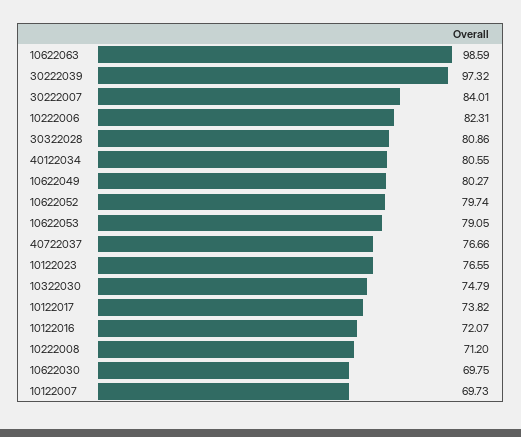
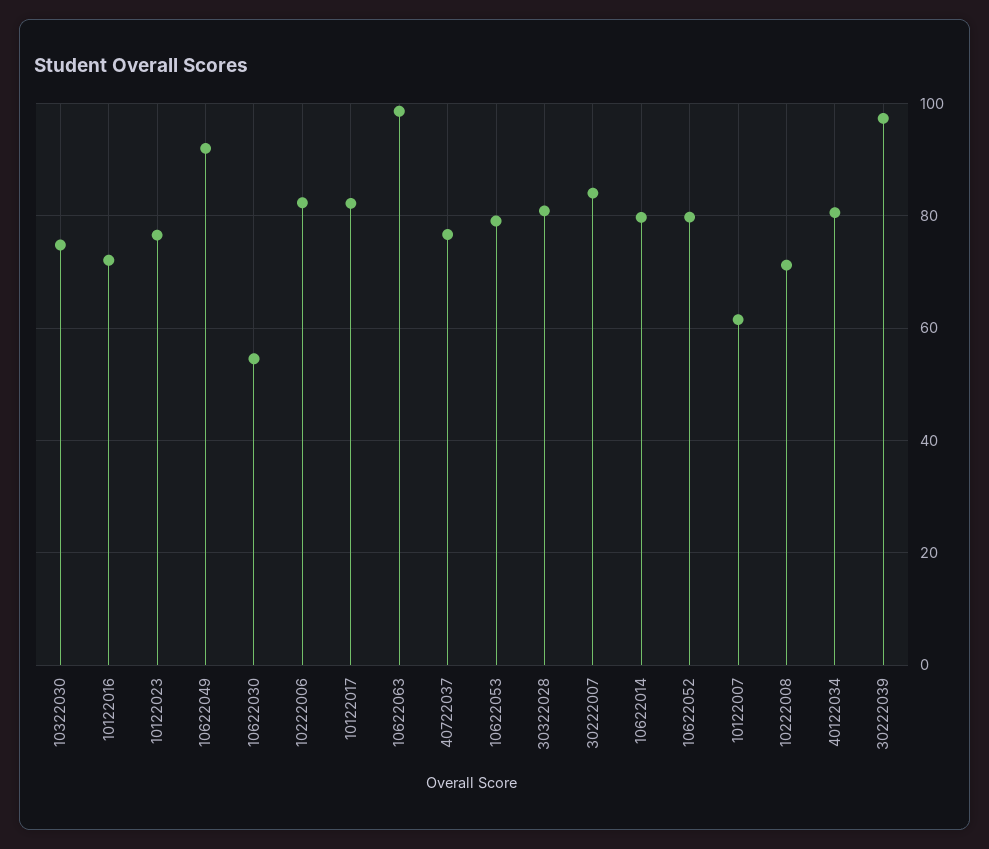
10622049: 80.27 -> 92
10122017: 73.82 -> 82
10622030: 69.75 -> 54
10122007: 69.73 -> 62
10622014: none -> 80

